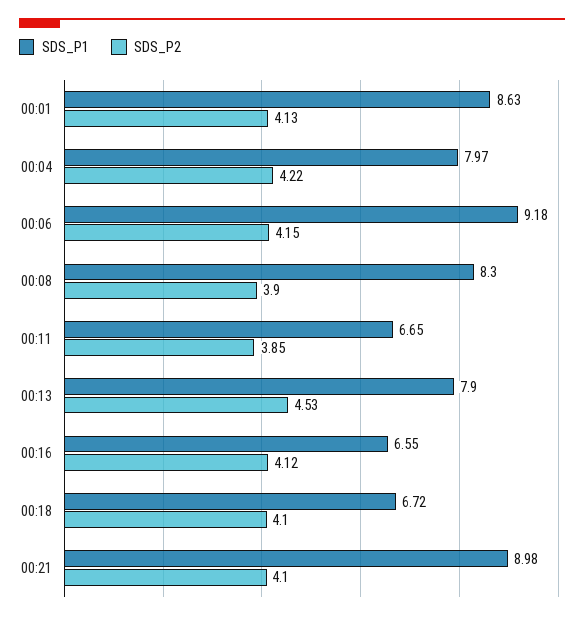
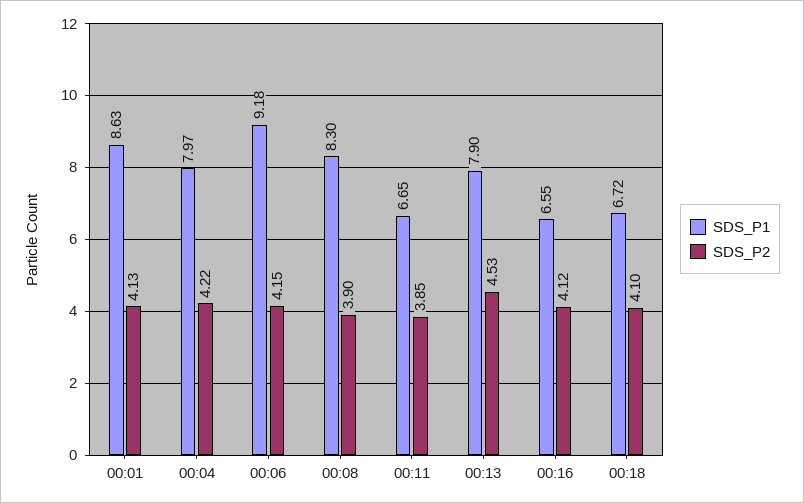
SDS_P1, 00:21: 8.98 -> none
SDS_P2, 00:21: 4.1 -> none

